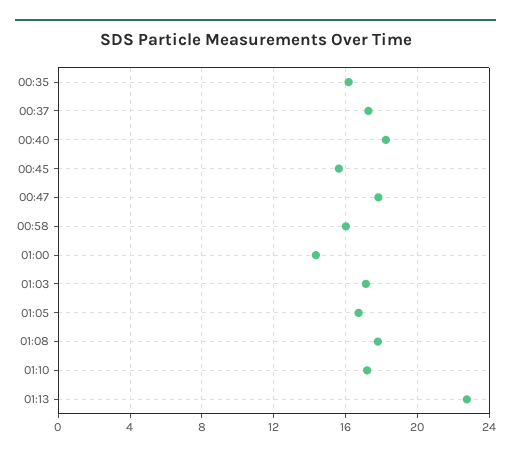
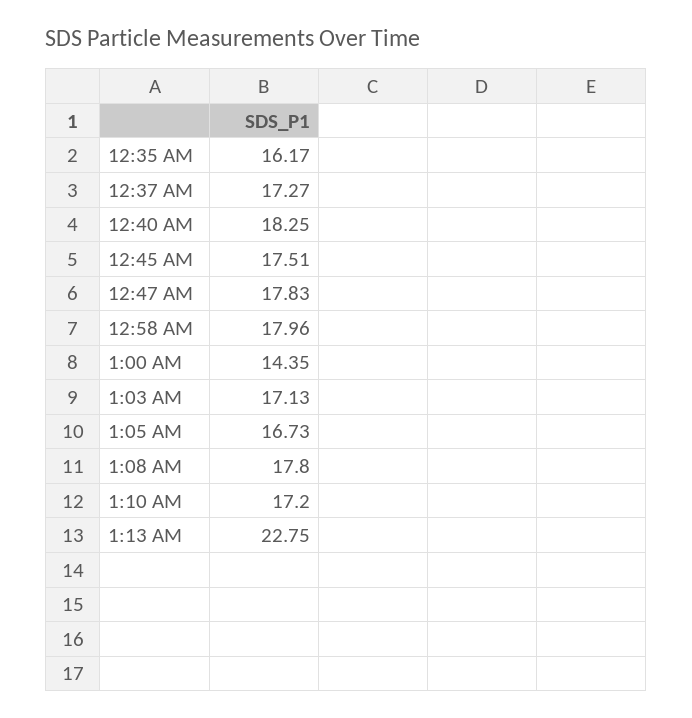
00:45: 15.5 -> 17.51
00:58: 16 -> 17.96

